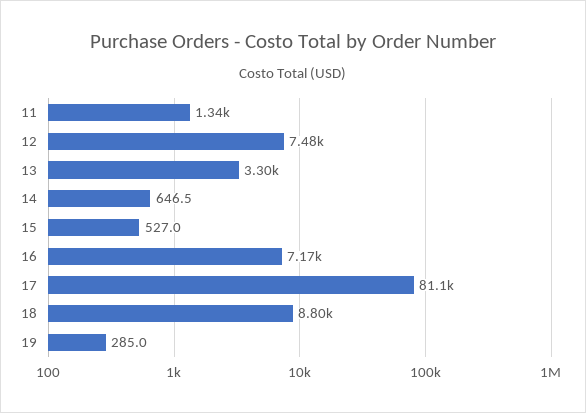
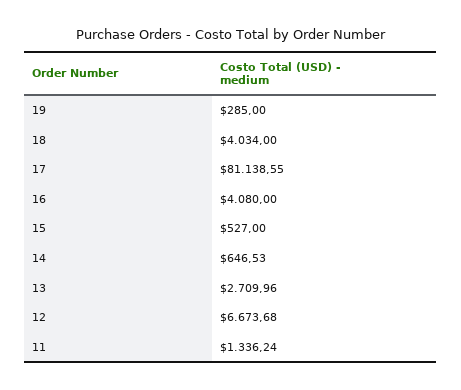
12: 7480 -> 6673.68
13: 3300 -> 2709.96
16: 7170 -> 4080
18: 8800 -> 4034

